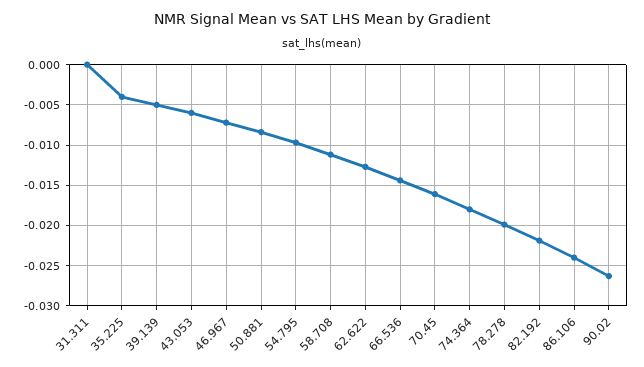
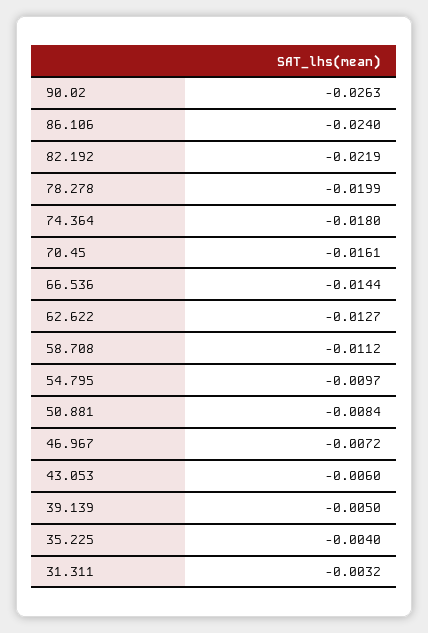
31.311: 0 -> -0.0032

